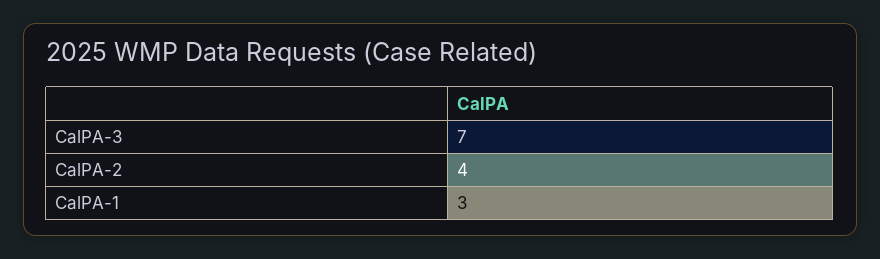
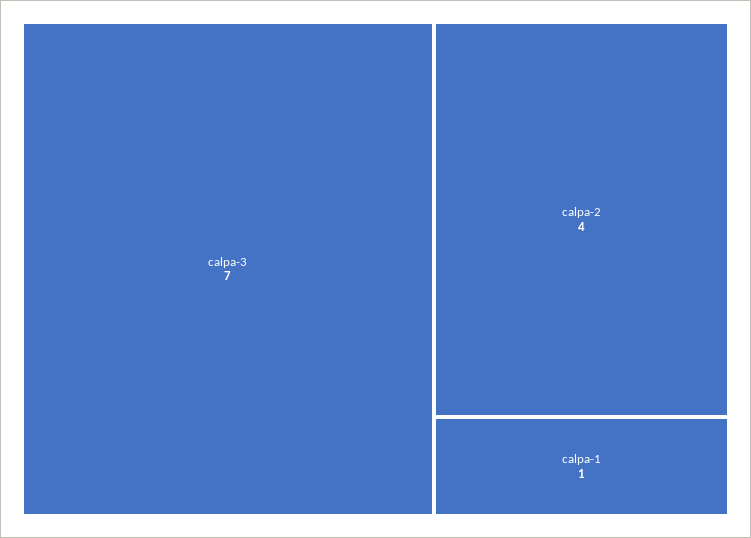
CalPA-1: 3 -> 1

